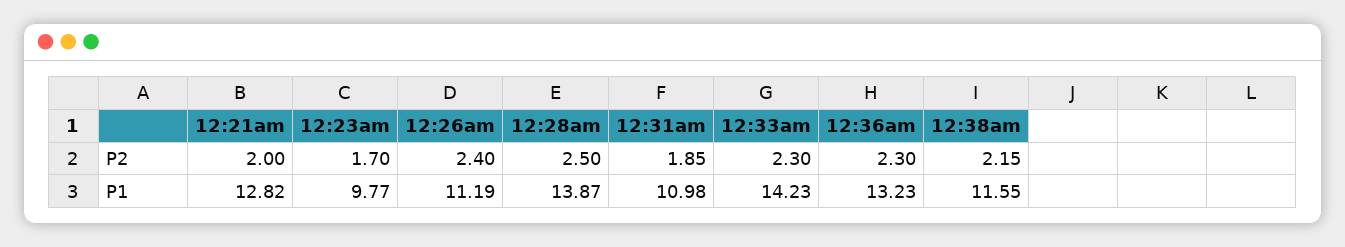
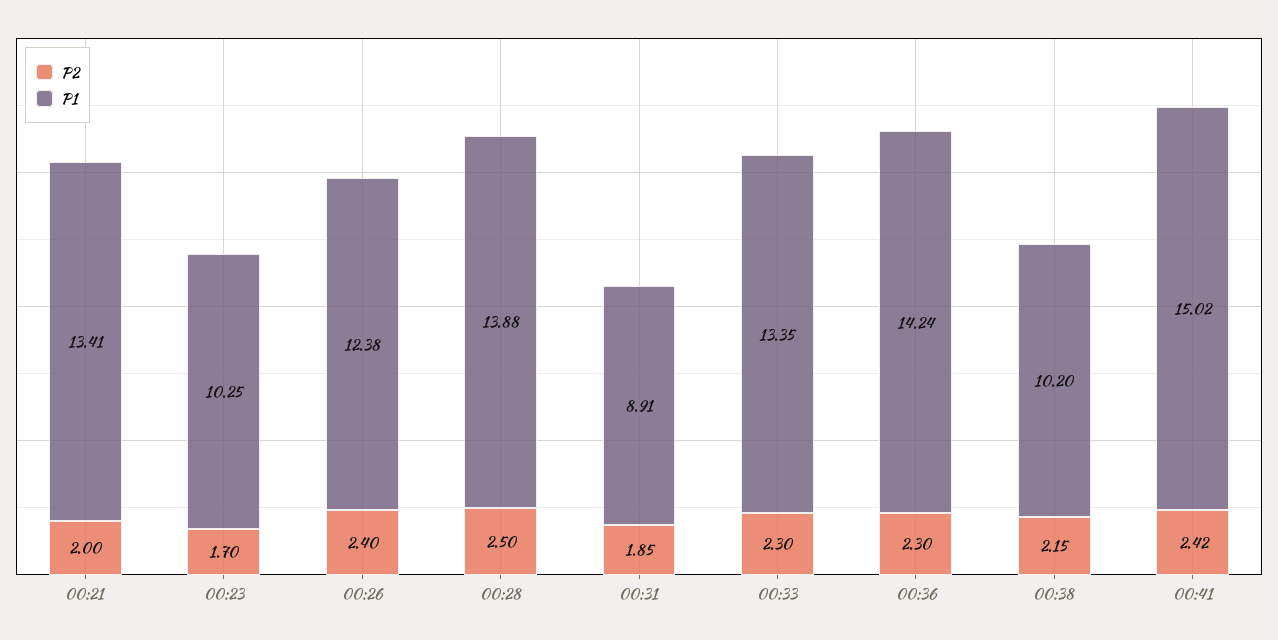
P1, 12:21am: 12.82 -> 13.41
P1, 12:23am: 9.77 -> 10.25
P1, 12:26am: 11.19 -> 12.38
P1, 12:28am: 13.87 -> 13.88
P1, 12:31am: 10.98 -> 8.91
P1, 12:33am: 14.23 -> 13.35
P1, 12:36am: 13.23 -> 14.24
P1, 12:38am: 11.55 -> 10.2
P2, 00:41: none -> 2.42
P1, 00:41: none -> 15.02

